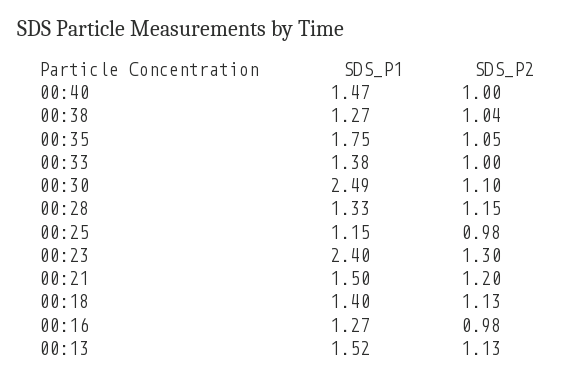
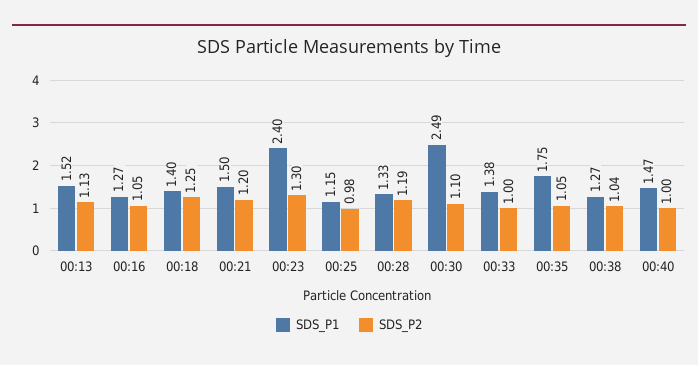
SDS_P2, 00:28: 1.15 -> 1.19
SDS_P2, 00:18: 1.13 -> 1.25
SDS_P2, 00:16: 0.98 -> 1.05

